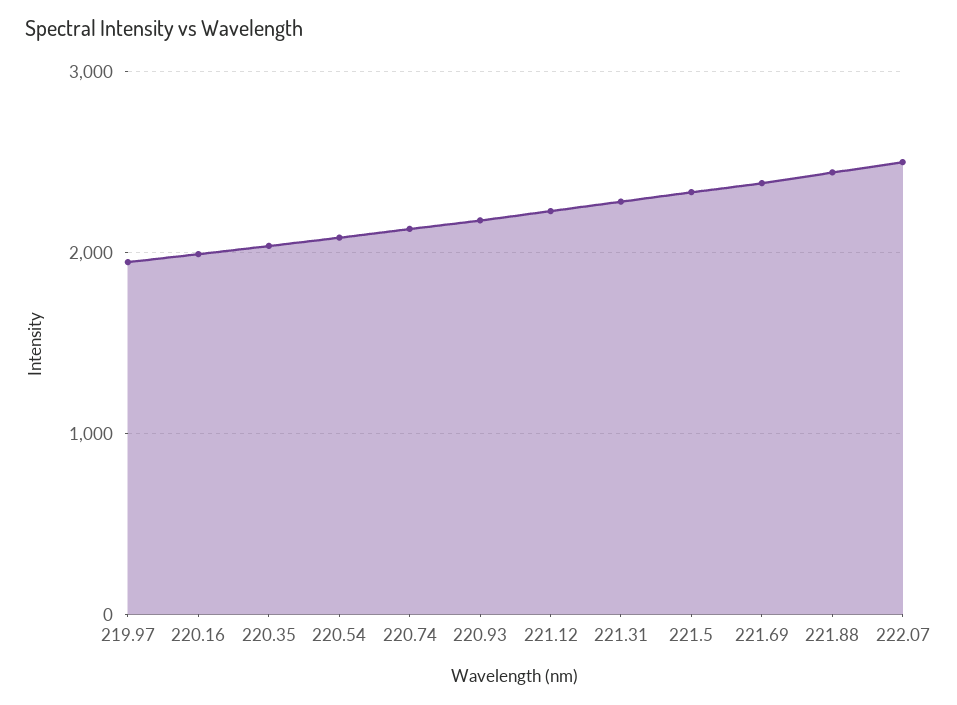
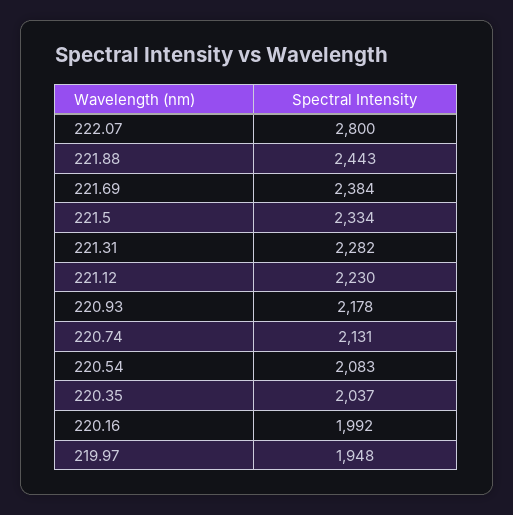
222.07: 2500 -> 2800

